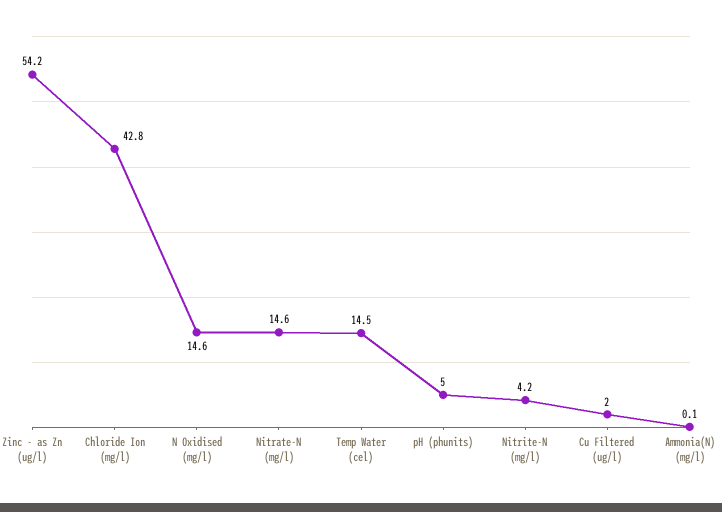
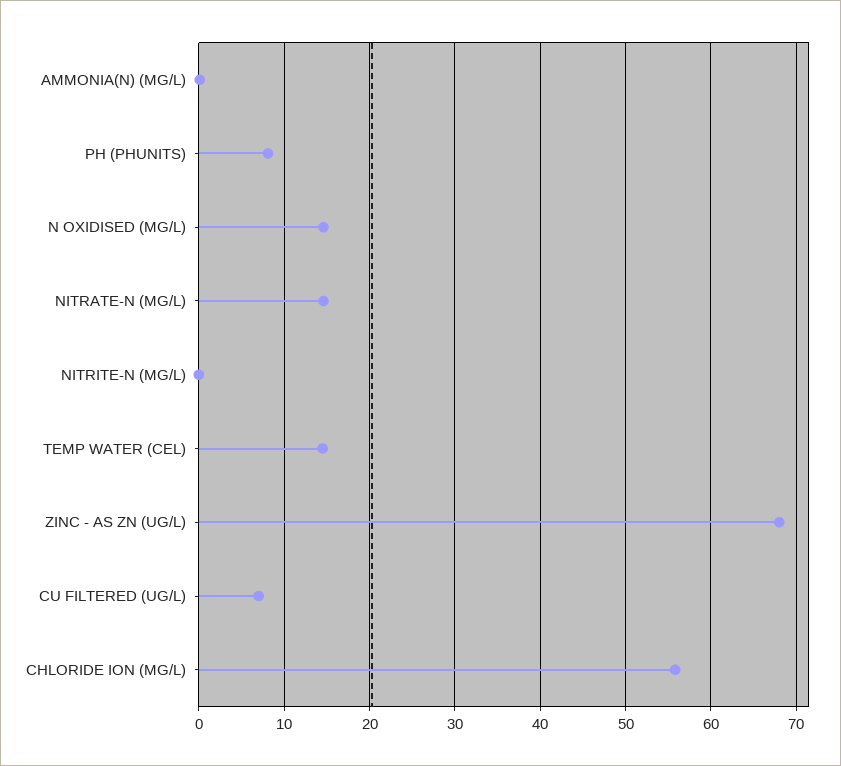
Zinc - as Zn (ug/l): 54.2 -> 68
Chloride Ion (mg/l): 42.8 -> 56
pH (phunits): 5 -> 8
Nitrite-N (mg/l): 4.2 -> 0
Cu Filtered (ug/l): 2 -> 7

